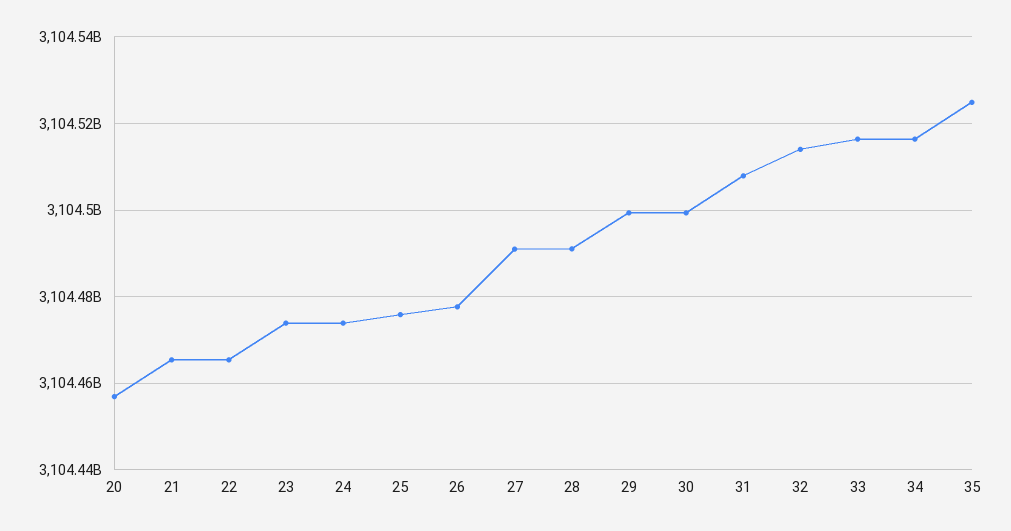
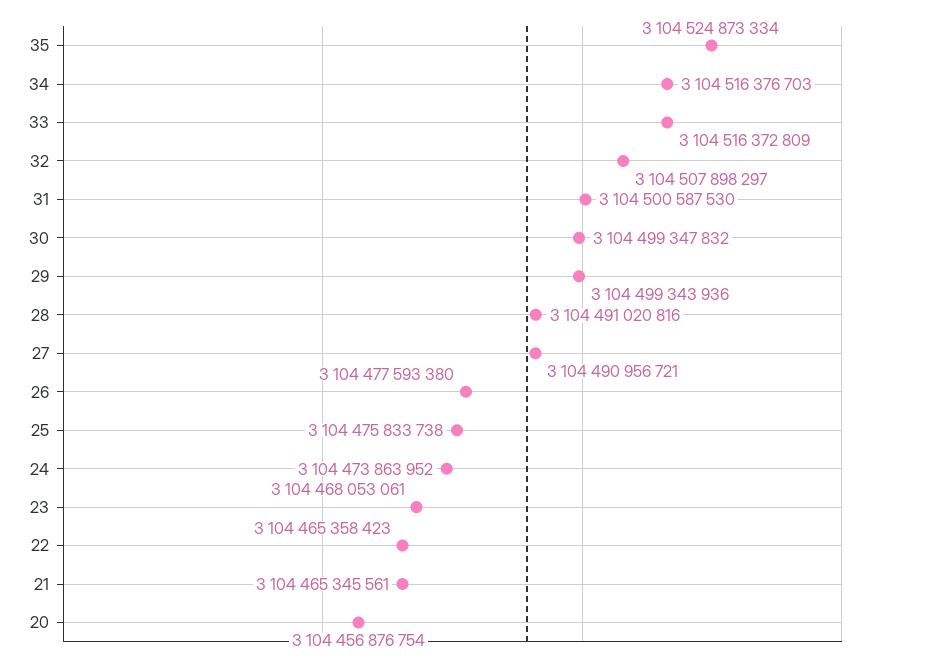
23: 3104474000000 -> 3104468053061
31: 3104508000000 -> 3104500587530
32: 3104514000000 -> 3104507898297

